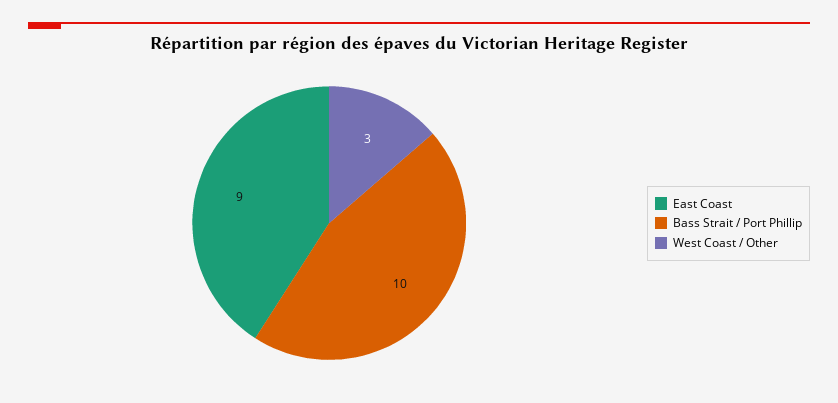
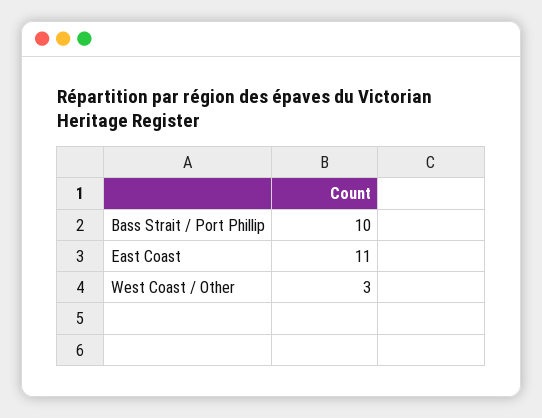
East Coast: 9 -> 11

